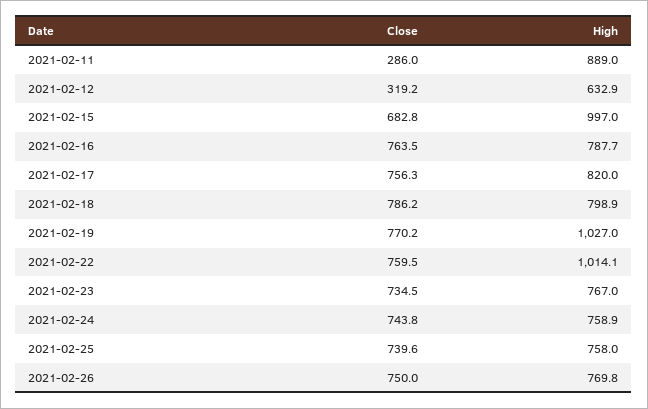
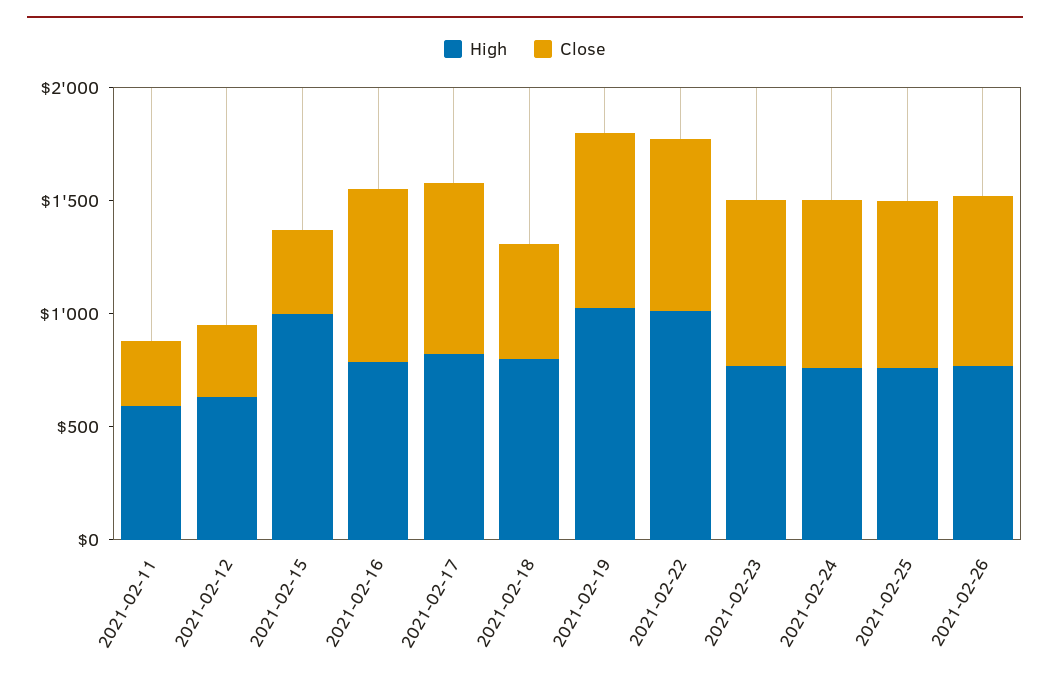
High, 2021-02-11: 889 -> 600
Close, 2021-02-15: 682.8 -> 400
Close, 2021-02-18: 786.2 -> 500

